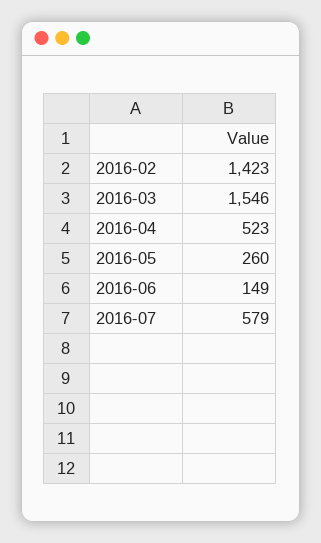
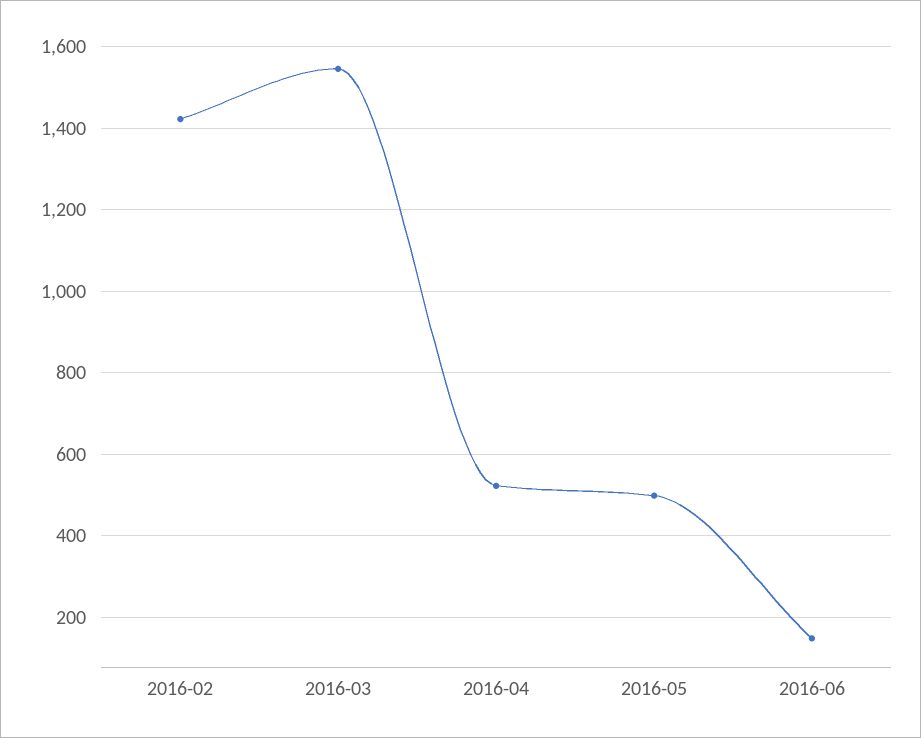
2016-05: 260 -> 500
2016-07: 579 -> none

